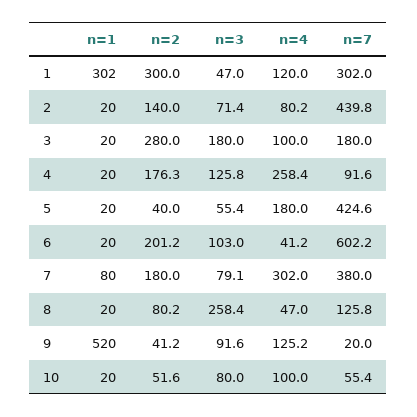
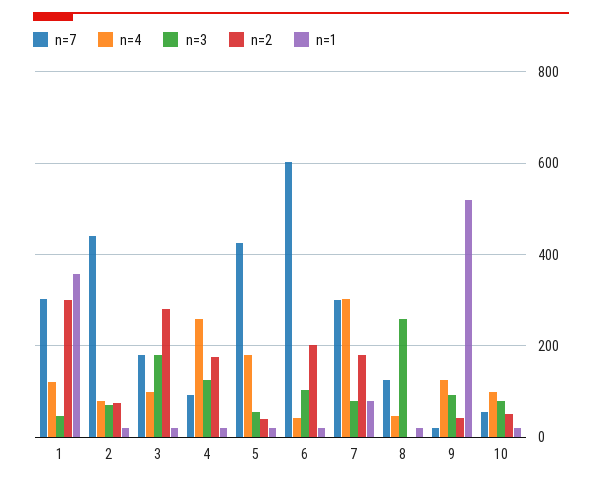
n=1, 1: 302 -> 360
n=2, 2: 140 -> 80
n=7, 7: 380 -> 300
n=2, 8: 80.2 -> 0

